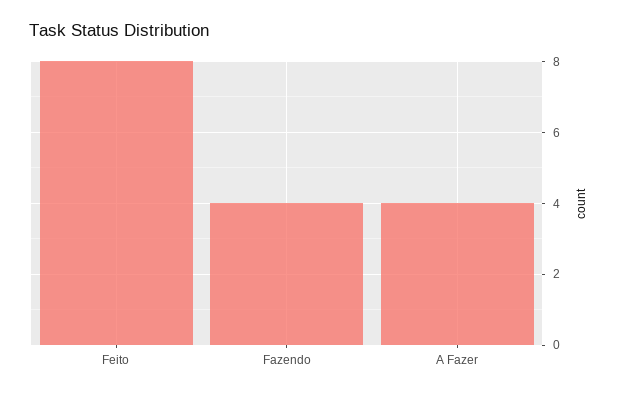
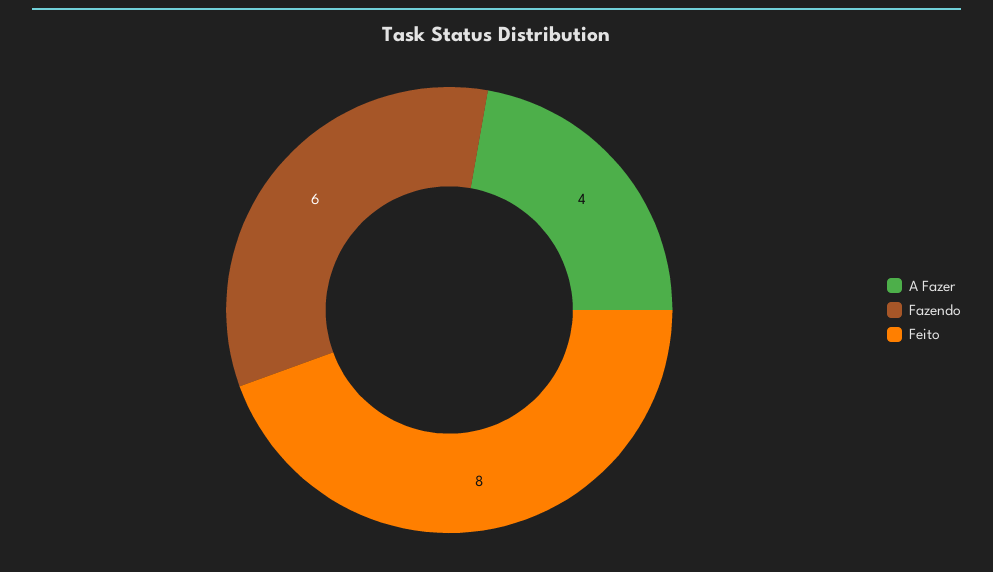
Fazendo: 4 -> 6

